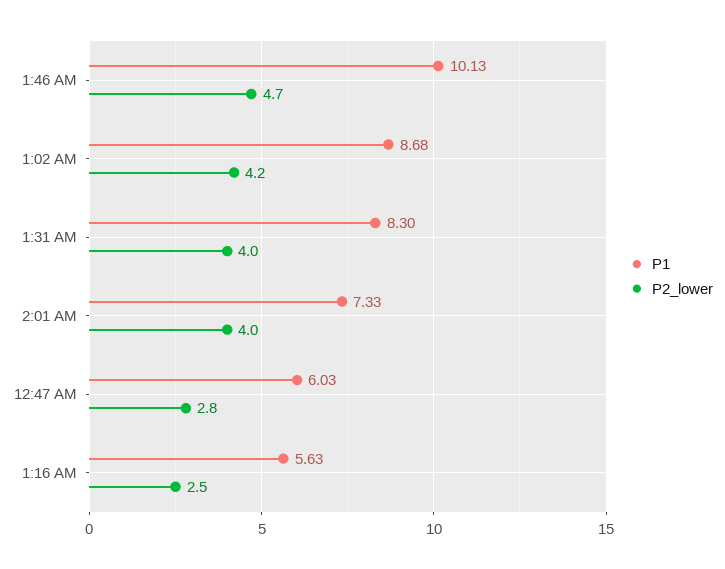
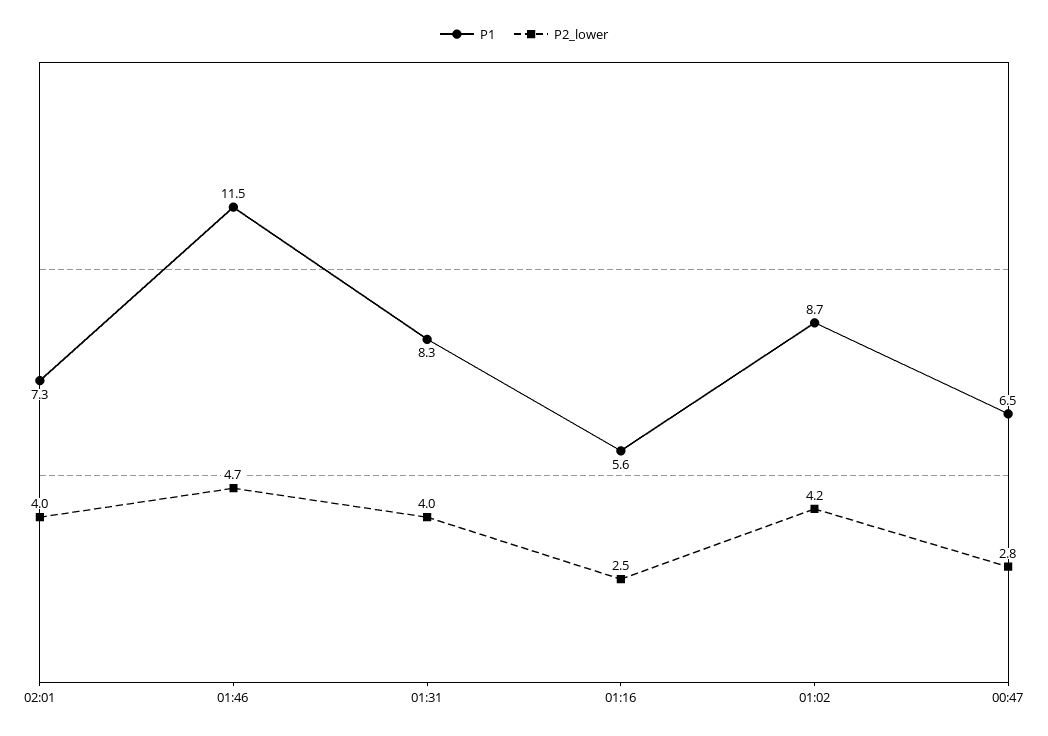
P1, 1:46 AM: 10.13 -> 11.5
P1, 12:47 AM: 6.03 -> 6.5

